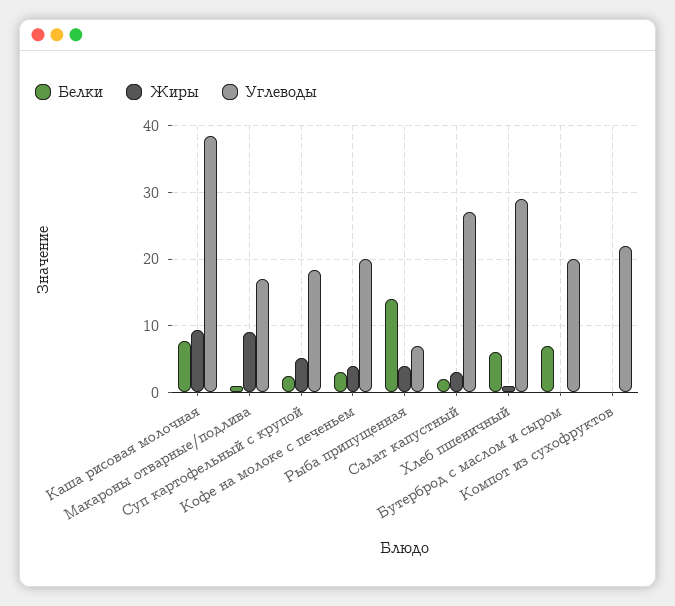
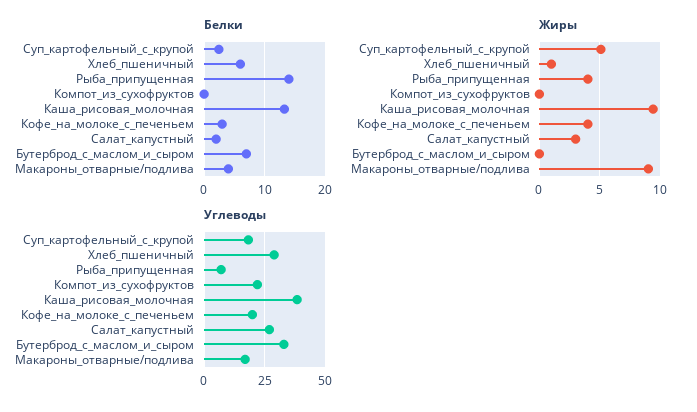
Белки, Каша рисовая молочная: 8 -> 13
Белки, Макароны отварные/подлива: 1 -> 4
Углеводы, Бутерброд с маслом и сыром: 20 -> 32.5

